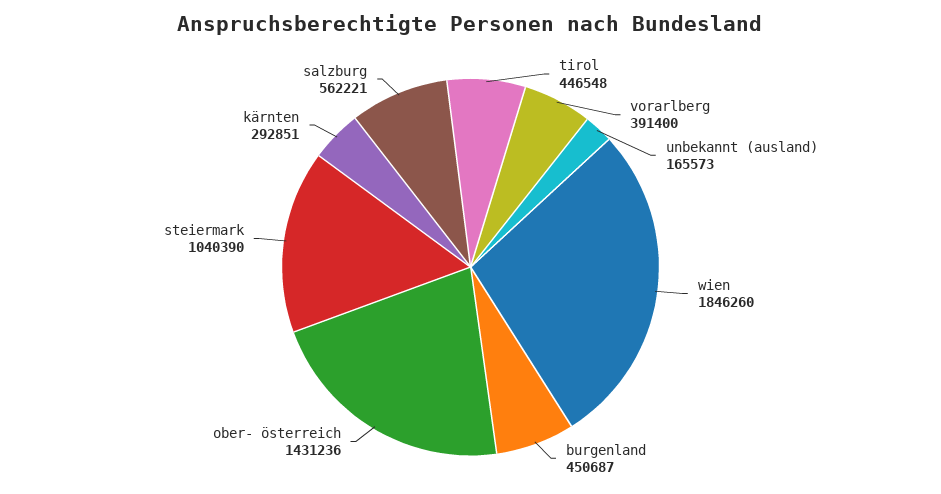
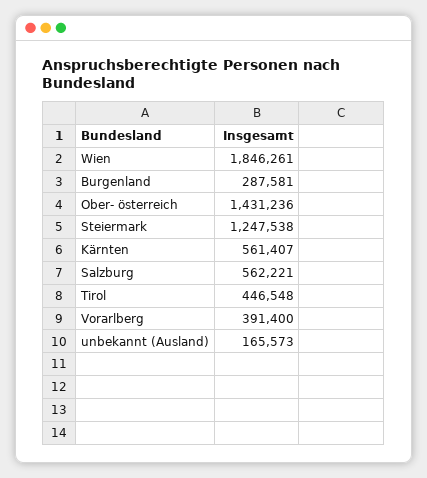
wien: 1846260 -> 1846261
burgenland: 450687 -> 287581
steiermark: 1040390 -> 1247538
kärnten: 292851 -> 561407

